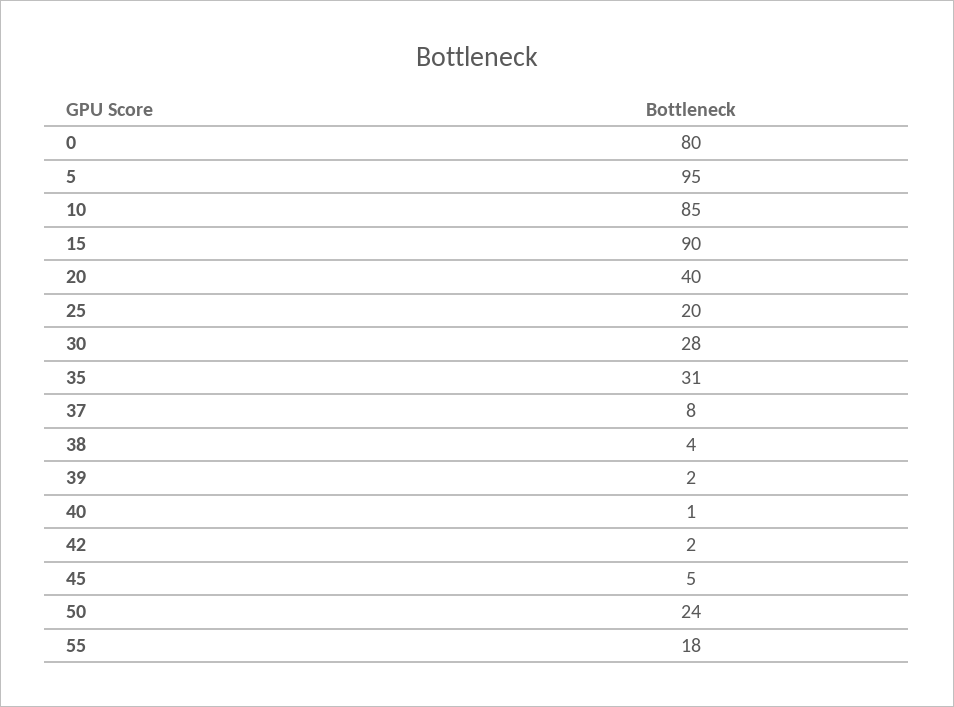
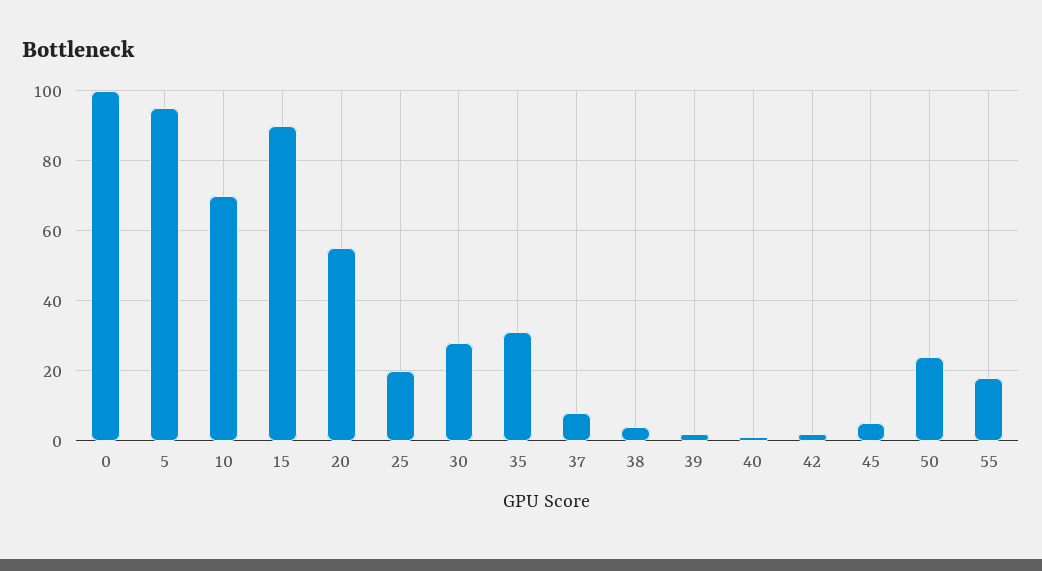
0: 80 -> 100
10: 85 -> 70
20: 40 -> 55

